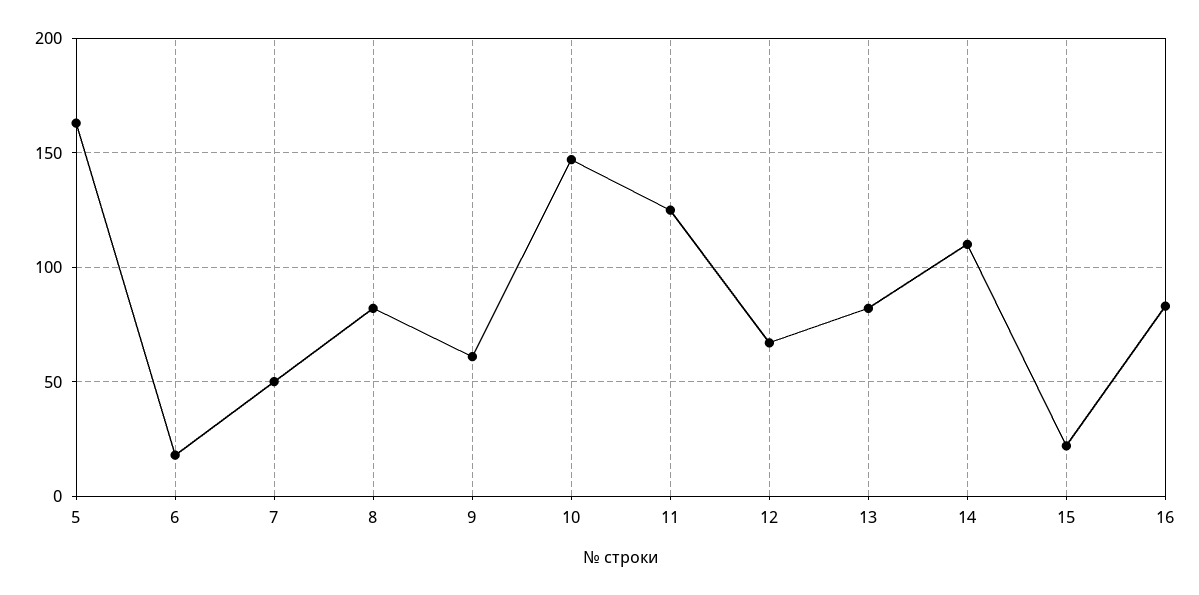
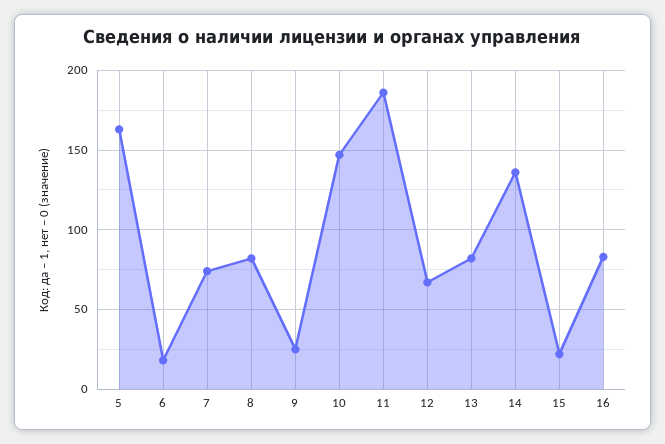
7: 50 -> 75
9: 60 -> 25
11: 125 -> 185
14: 110 -> 135

